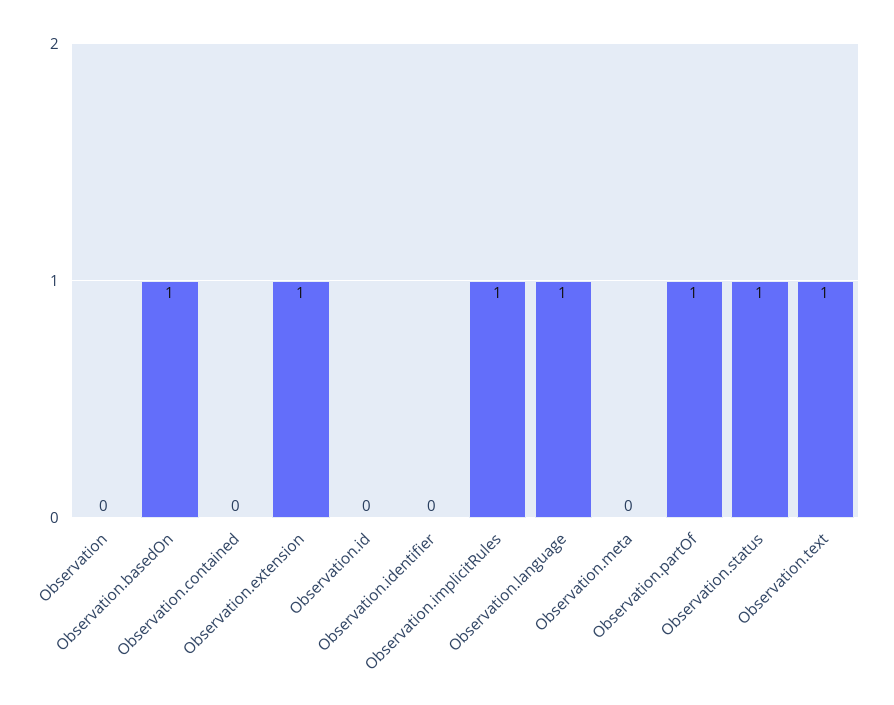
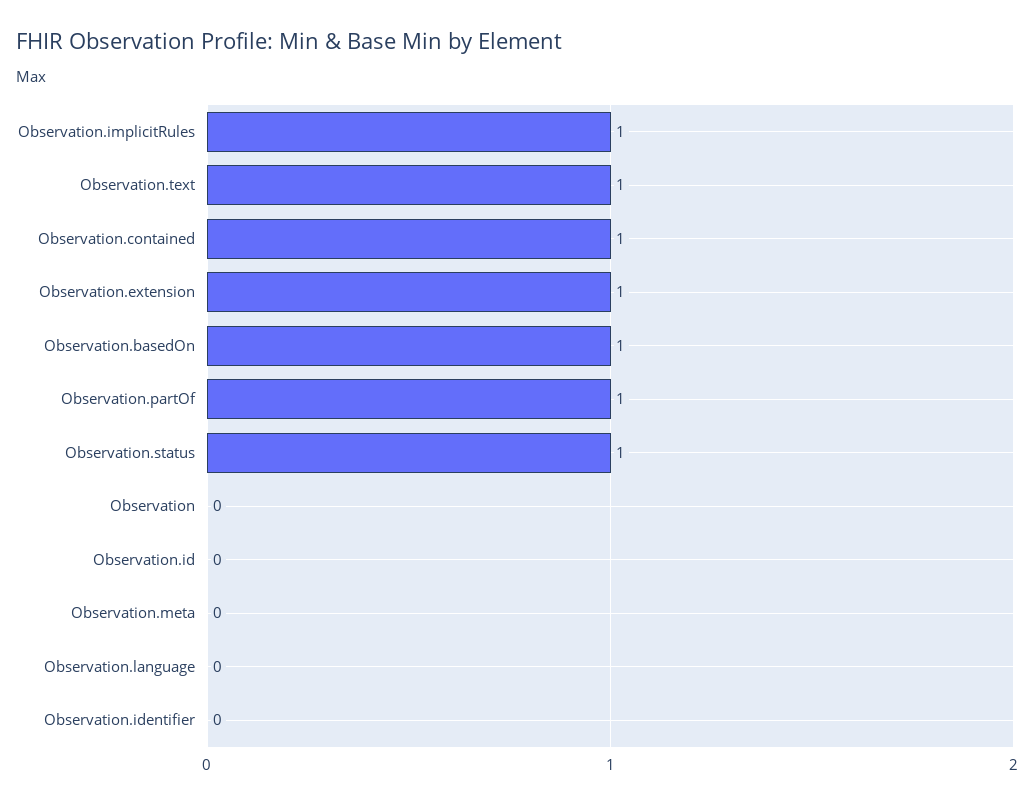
Observation.contained: 0 -> 1
Observation.language: 1 -> 0

